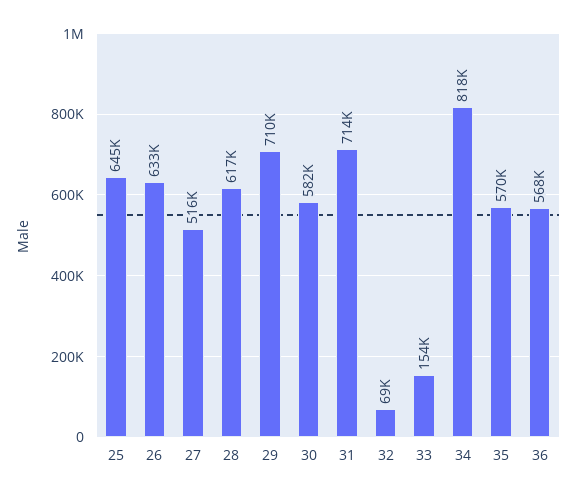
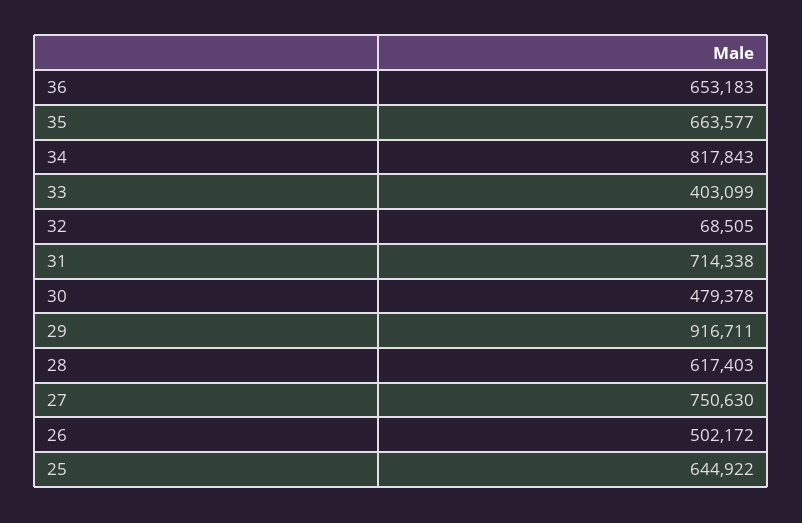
26: 633000 -> 502172
27: 516000 -> 750630
29: 710000 -> 916711
30: 582000 -> 479378
33: 154000 -> 403099
35: 570000 -> 663577
36: 568000 -> 653183

